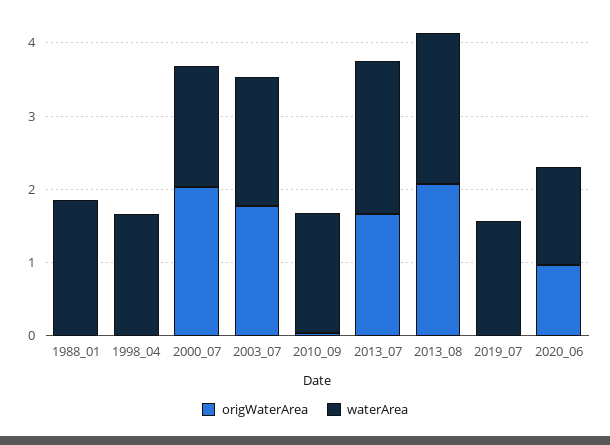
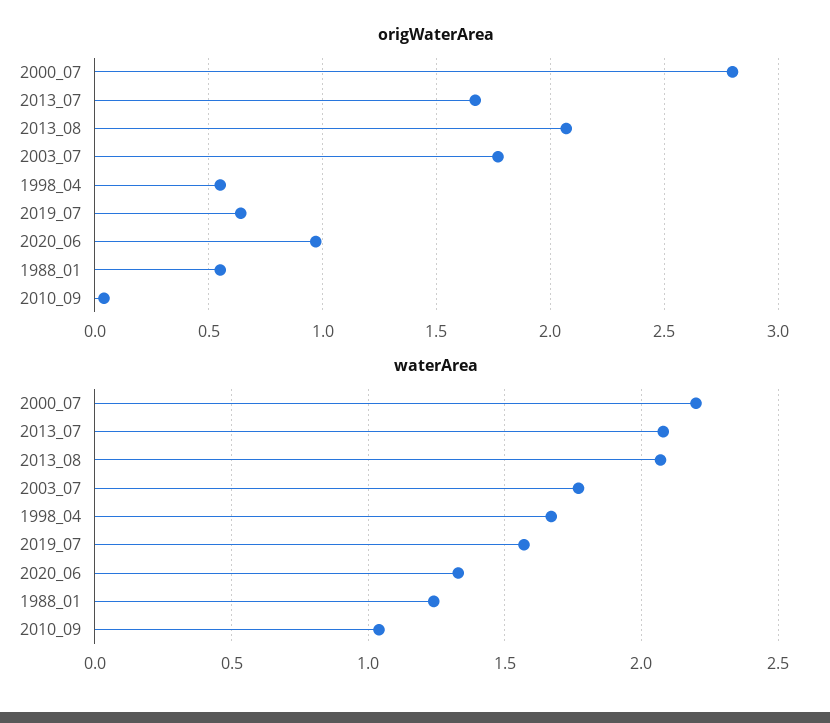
origWaterArea, 1988_01: 0 -> 0.55
waterArea, 1988_01: 1.8 -> 1.25
origWaterArea, 1998_04: 0 -> 0.55
origWaterArea, 2000_07: 2 -> 2.8
waterArea, 2000_07: 1.6 -> 2.2
waterArea, 2010_09: 1.6 -> 1.05
origWaterArea, 2019_07: 0 -> 0.65

